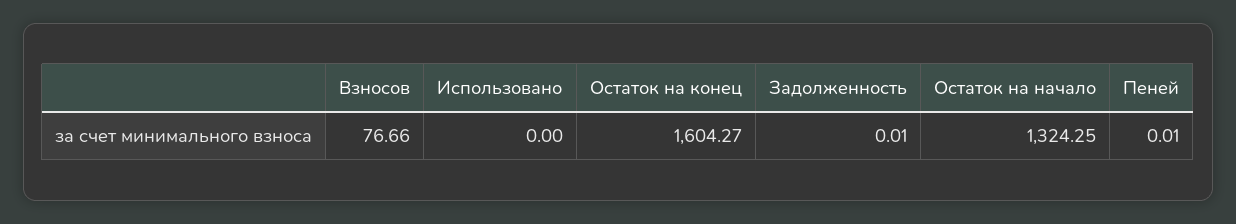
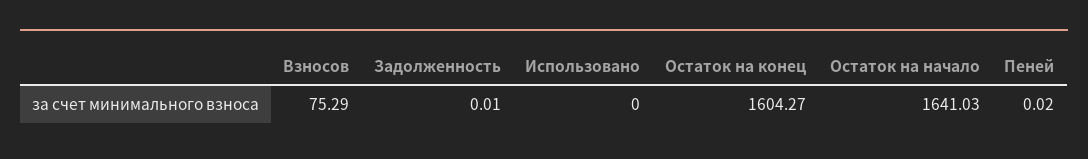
Взносов: 76.66 -> 75.29
Остаток на начало: 1324.25 -> 1641.03
Пеней: 0.01 -> 0.02

